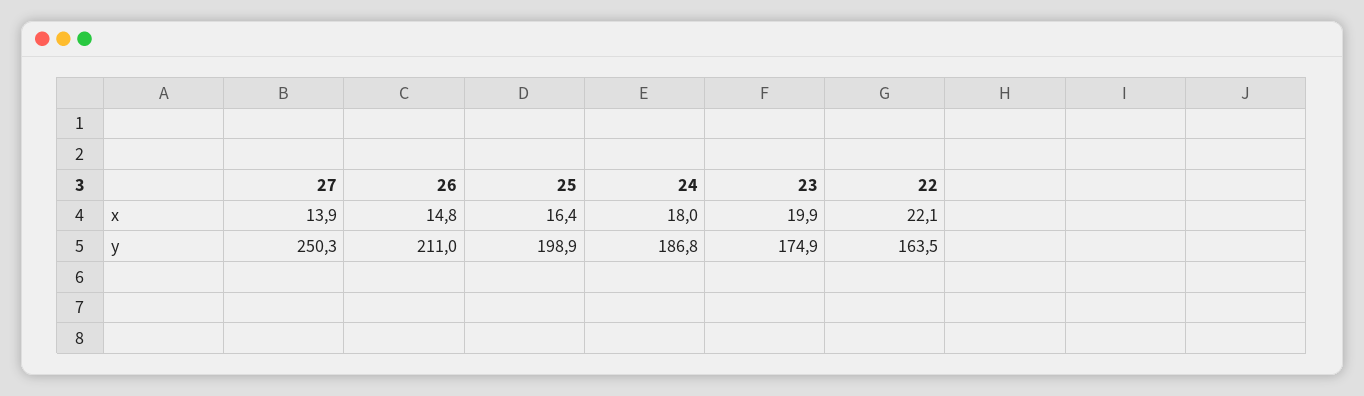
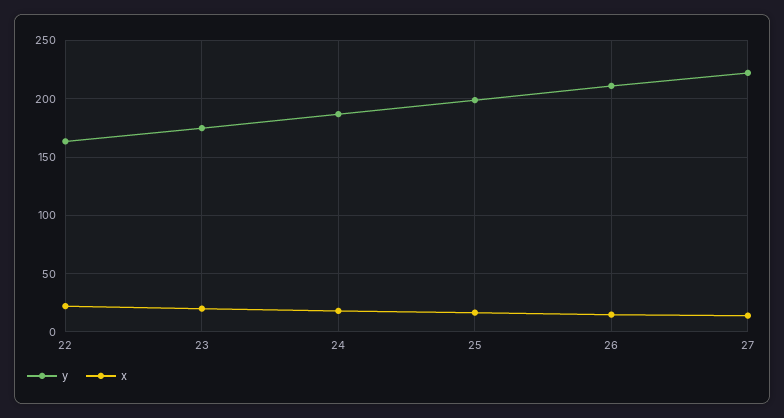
y, 27: 250.3 -> 220

